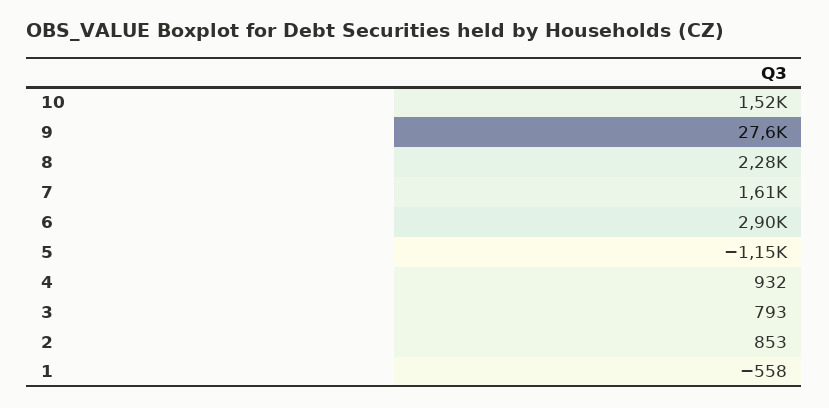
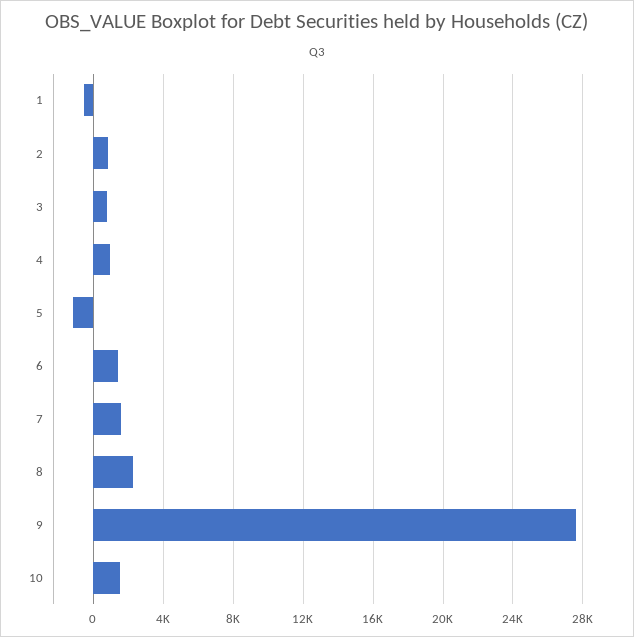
6: 2900 -> 1500

